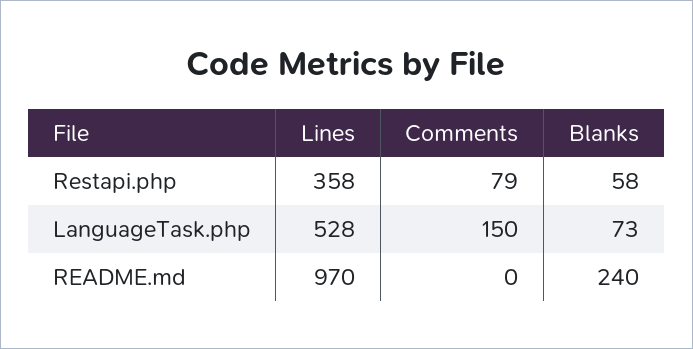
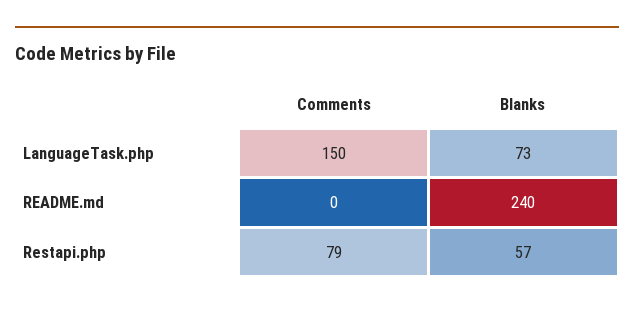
Lines, Restapi.php: 358 -> none
Blanks, Restapi.php: 58 -> 57
Lines, LanguageTask.php: 528 -> none
Lines, README.md: 970 -> none

